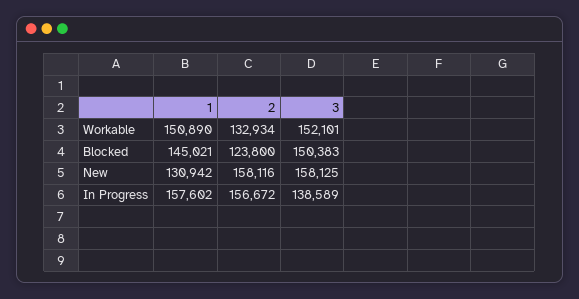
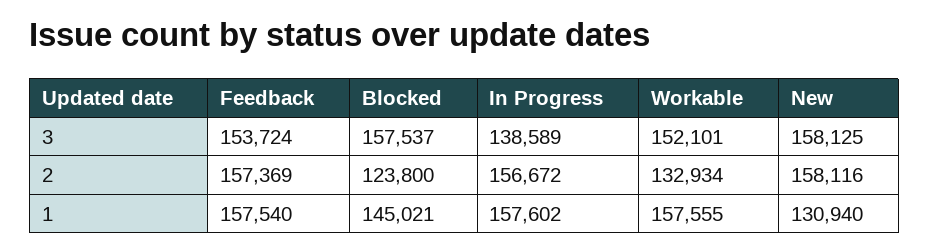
1, Workable: 150890 -> 157555
3, Blocked: 150383 -> 157537
1, New: 130942 -> 130940
3, Feedback: none -> 153724
2, Feedback: none -> 157369
1, Feedback: none -> 157540

